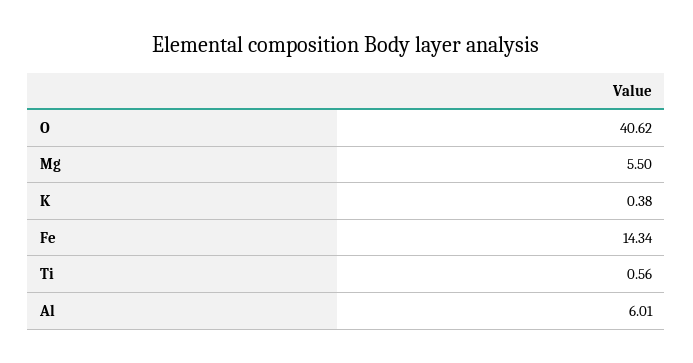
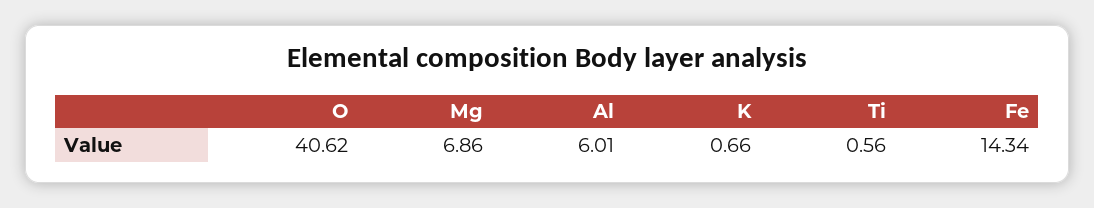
Mg: 5.5 -> 6.86
K: 0.38 -> 0.66

